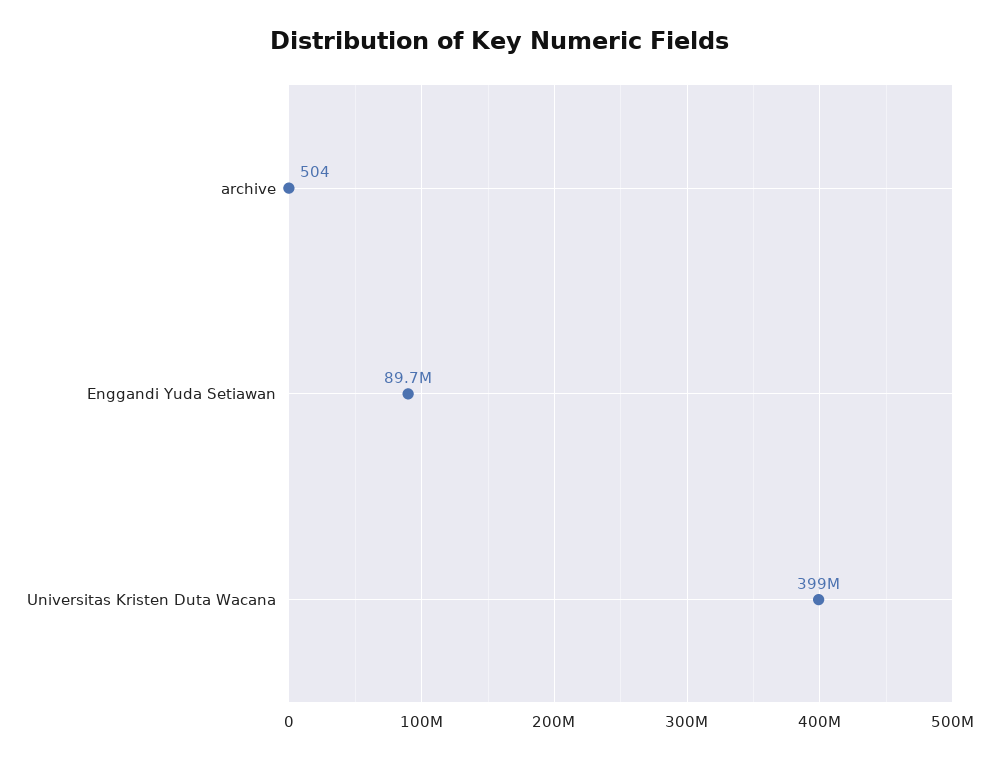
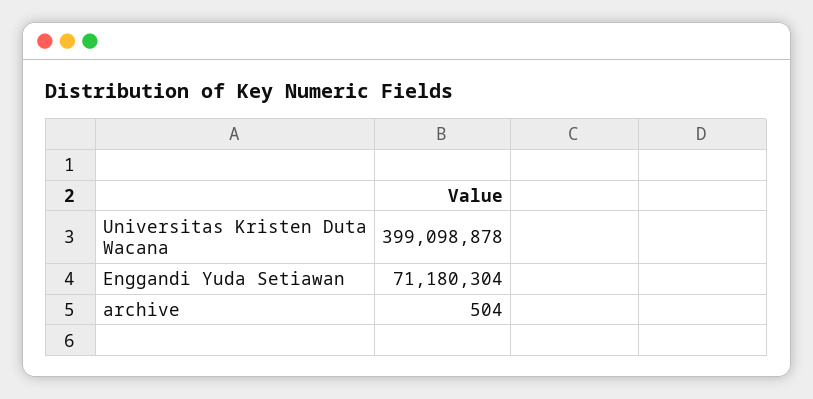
Enggandi Yuda Setiawan: 89700000 -> 71180304

